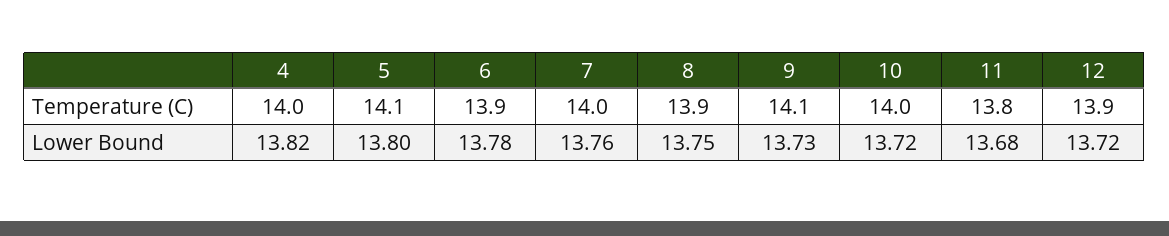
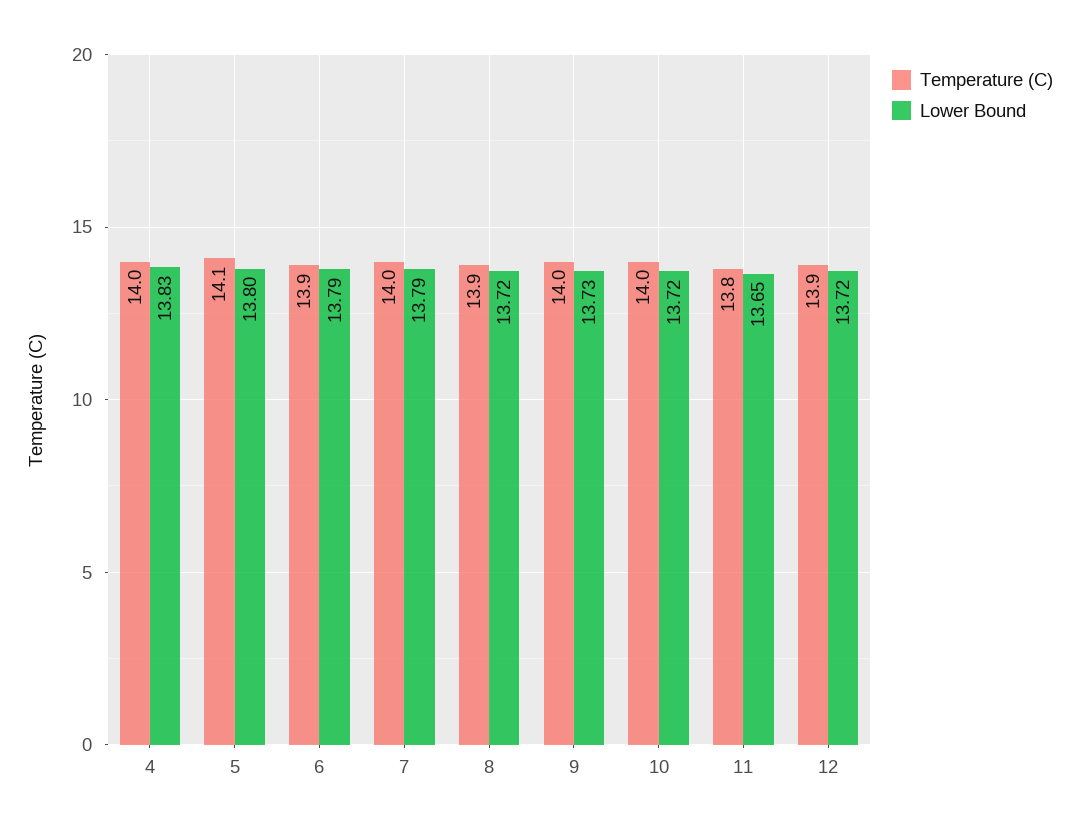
Temperature (C), 9: 14.1 -> 14
Lower Bound, 4: 13.82 -> 13.83
Lower Bound, 6: 13.78 -> 13.79
Lower Bound, 7: 13.76 -> 13.79
Lower Bound, 8: 13.75 -> 13.72
Lower Bound, 11: 13.68 -> 13.65

